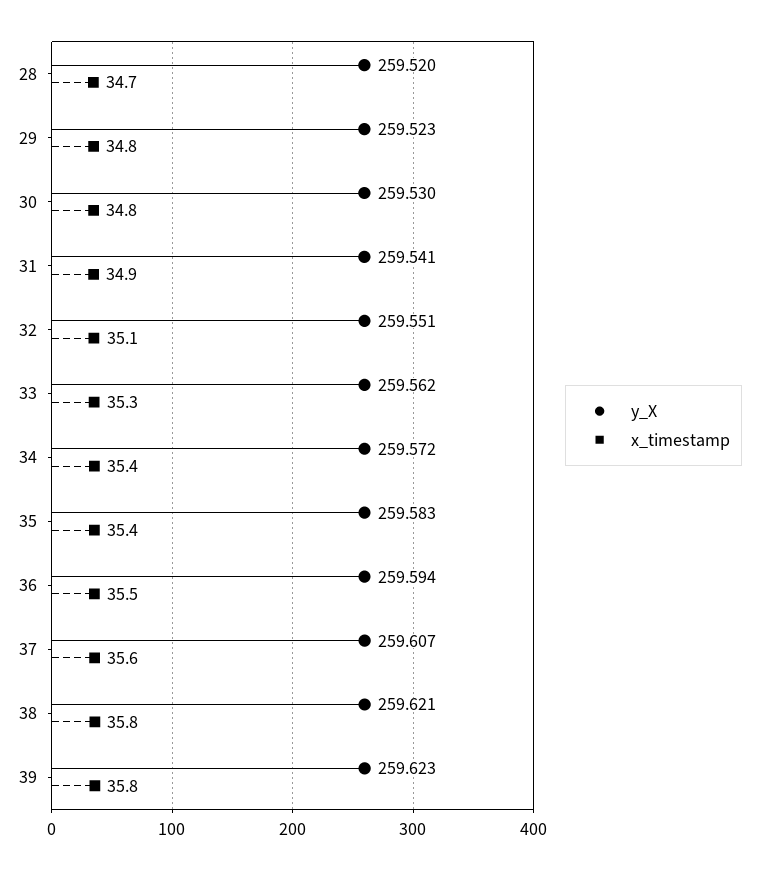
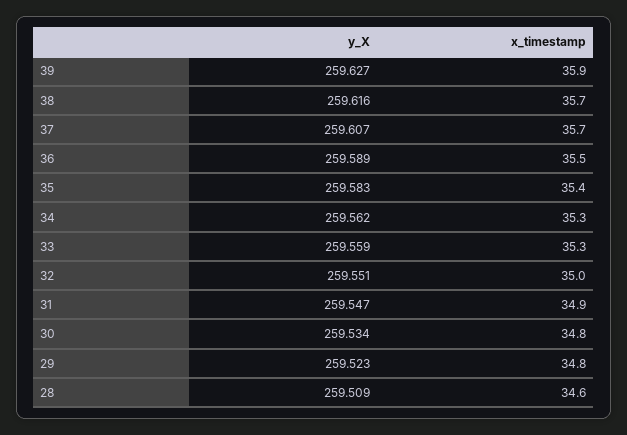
y_X, 28: 259.52 -> 259.509
x_timestamp, 28: 34.7 -> 34.6
y_X, 30: 259.53 -> 259.534
y_X, 31: 259.541 -> 259.547
x_timestamp, 32: 35.1 -> 35
y_X, 33: 259.562 -> 259.559
y_X, 34: 259.572 -> 259.562
x_timestamp, 34: 35.4 -> 35.3
y_X, 36: 259.594 -> 259.589
x_timestamp, 37: 35.6 -> 35.7
y_X, 38: 259.621 -> 259.616
x_timestamp, 38: 35.8 -> 35.7
y_X, 39: 259.623 -> 259.627
x_timestamp, 39: 35.8 -> 35.9

